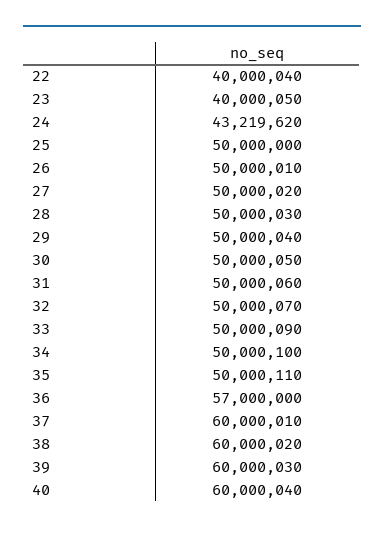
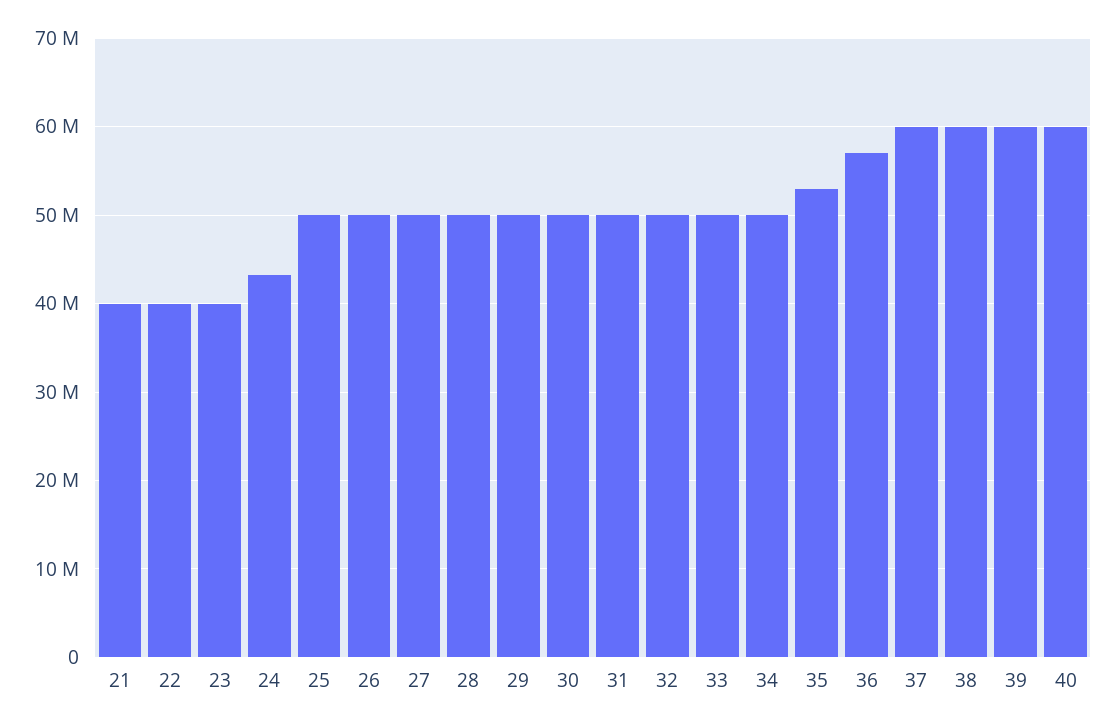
35: 50000110 -> 53000000
21: none -> 40000000

